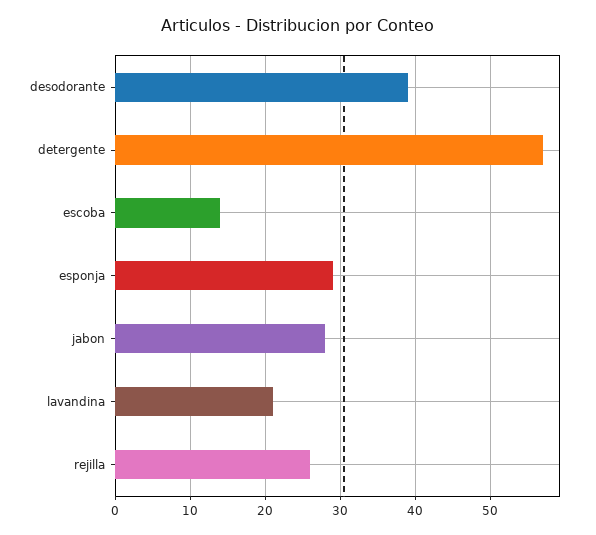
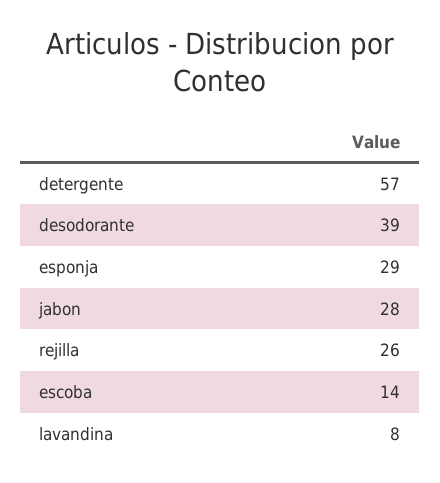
lavandina: 21 -> 8

